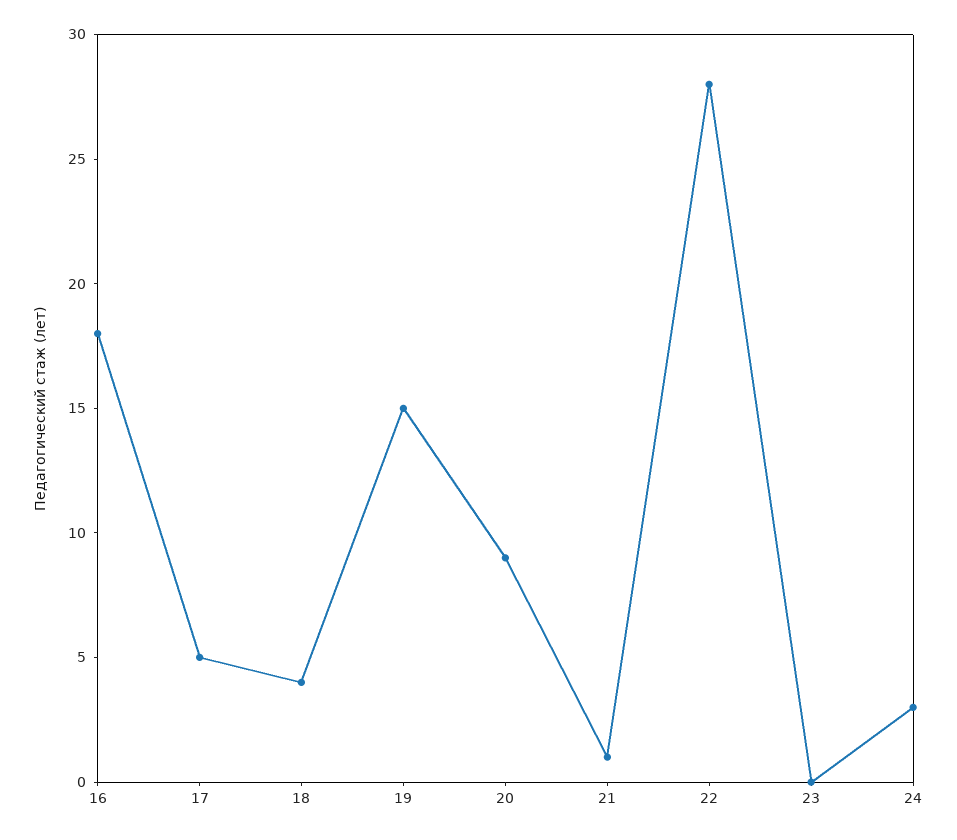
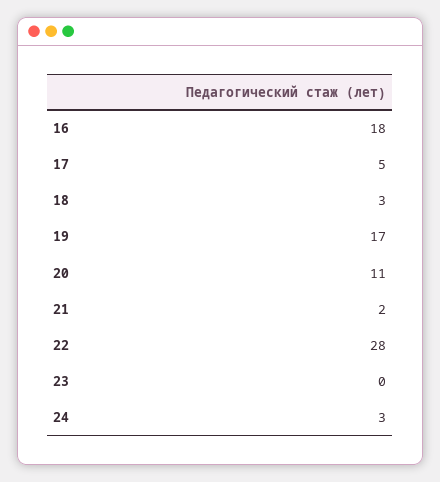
18: 4 -> 3
19: 15 -> 17
20: 9 -> 11
21: 1 -> 2

